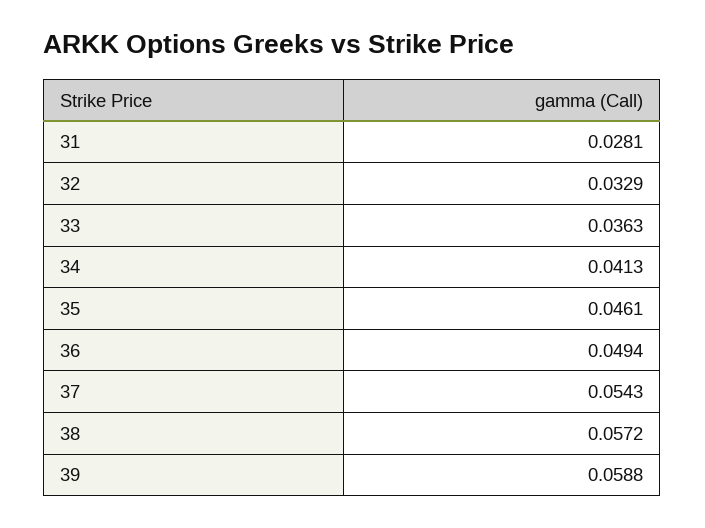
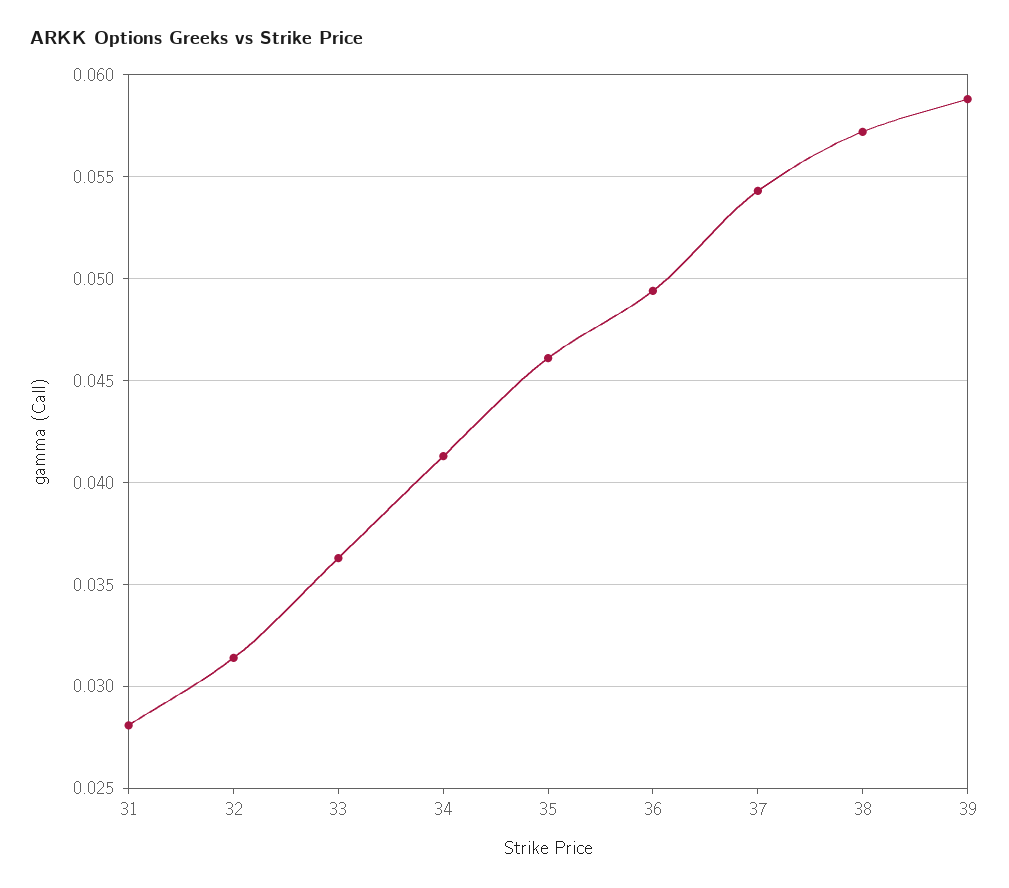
32: 0.0329 -> 0.0315

